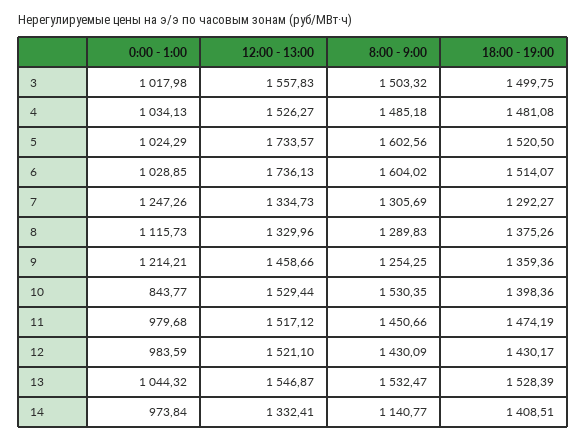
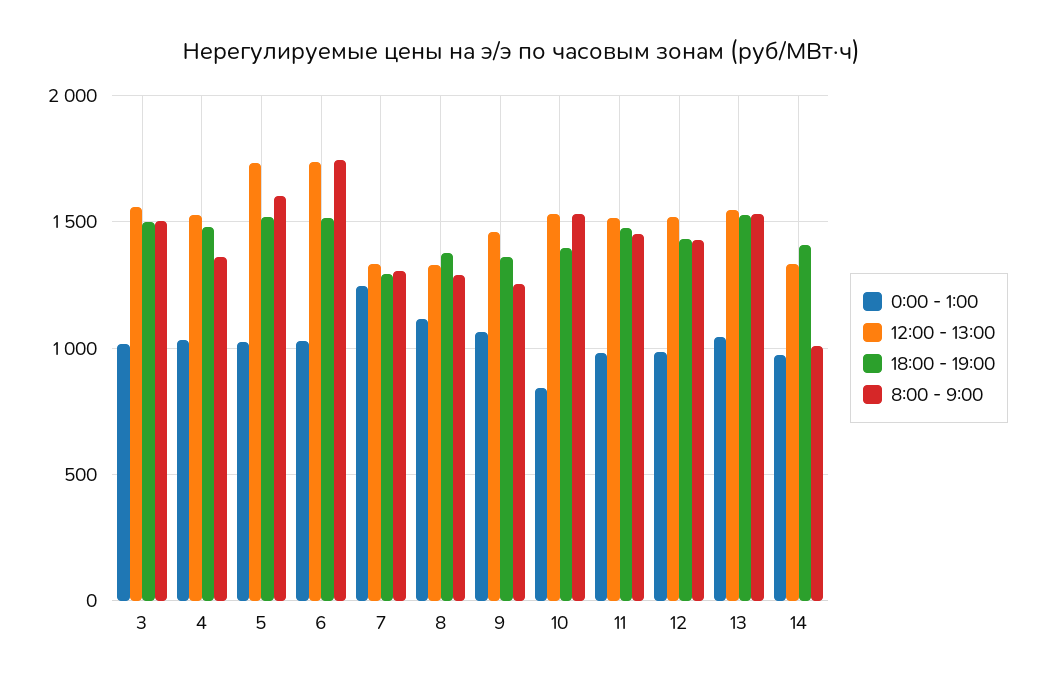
8:00 - 9:00, 4: 1485.18 -> 1350
8:00 - 9:00, 6: 1604.02 -> 1750
0:00 - 1:00, 9: 1214.21 -> 1050
8:00 - 9:00, 14: 1140.77 -> 1000

